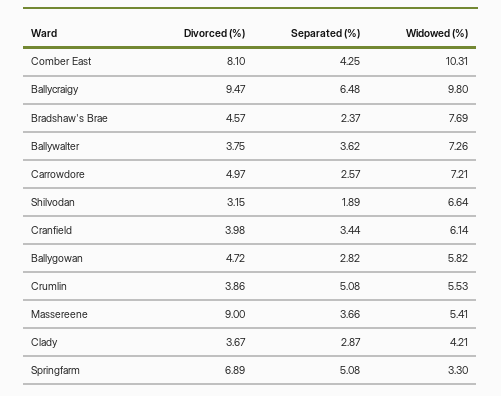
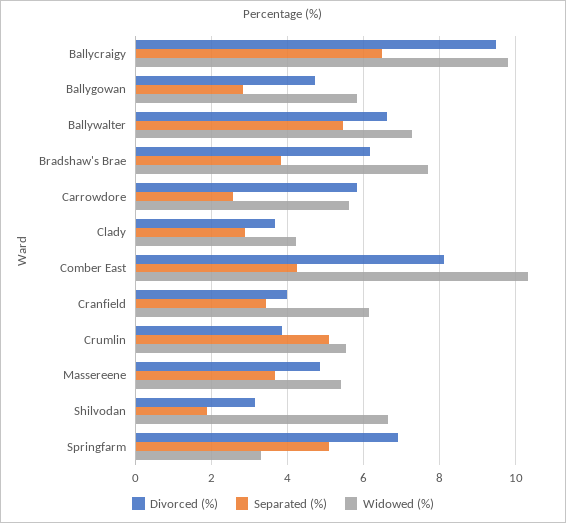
Divorced (%), Bradshaw's Brae: 4.57 -> 6.2
Separated (%), Bradshaw's Brae: 2.37 -> 3.8
Divorced (%), Ballywalter: 3.75 -> 6.6
Separated (%), Ballywalter: 3.62 -> 5.4
Divorced (%), Carrowdore: 4.97 -> 5.8
Widowed (%), Carrowdore: 7.21 -> 5.6
Divorced (%), Massereene: 9 -> 4.8

